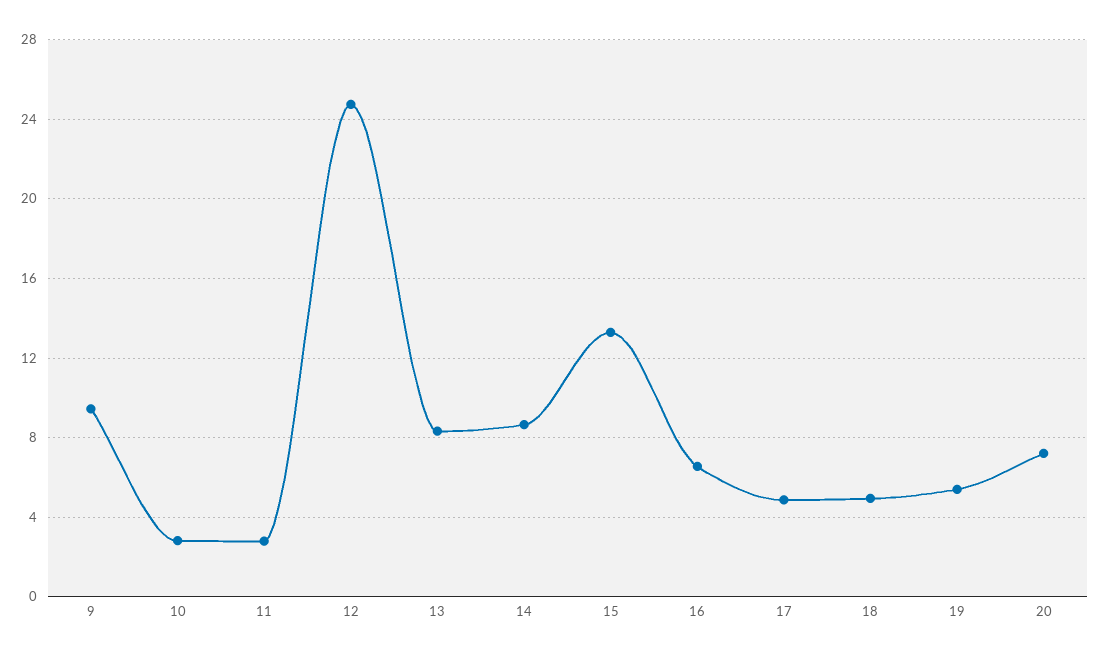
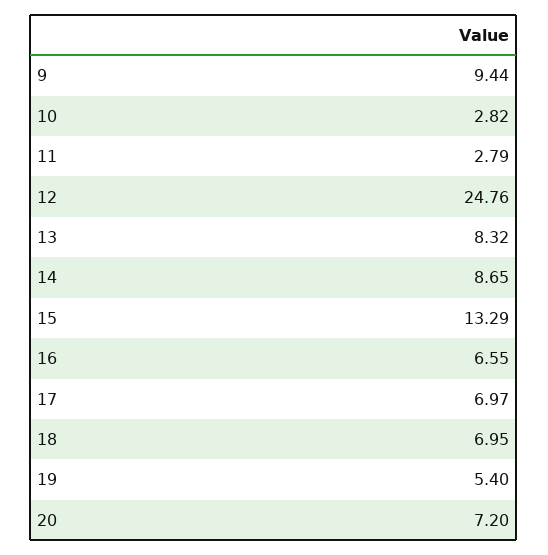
17: 5 -> 6.97
18: 5 -> 6.95

